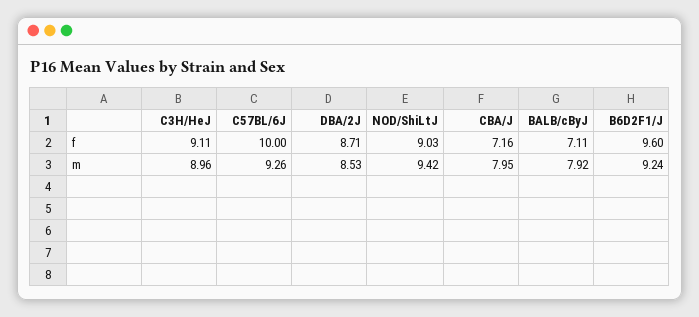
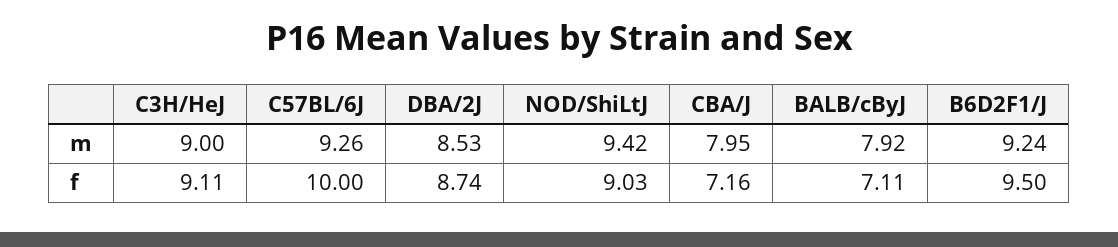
DBA/2J, f: 8.71 -> 8.74
B6D2F1/J, f: 9.6 -> 9.5
C3H/HeJ, m: 8.96 -> 9

